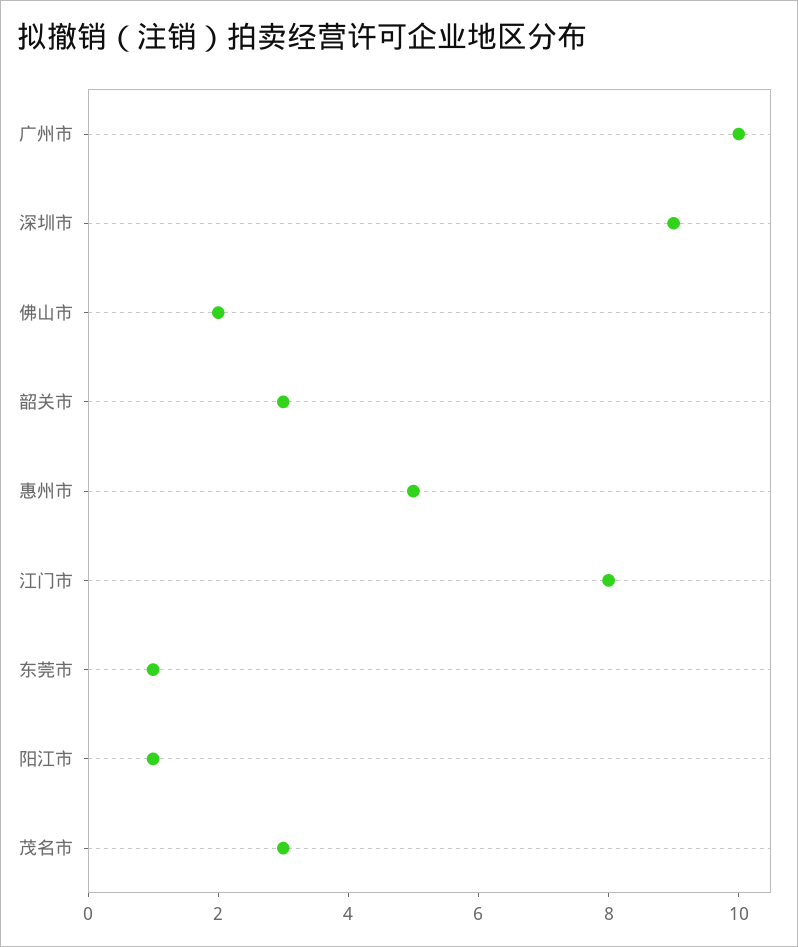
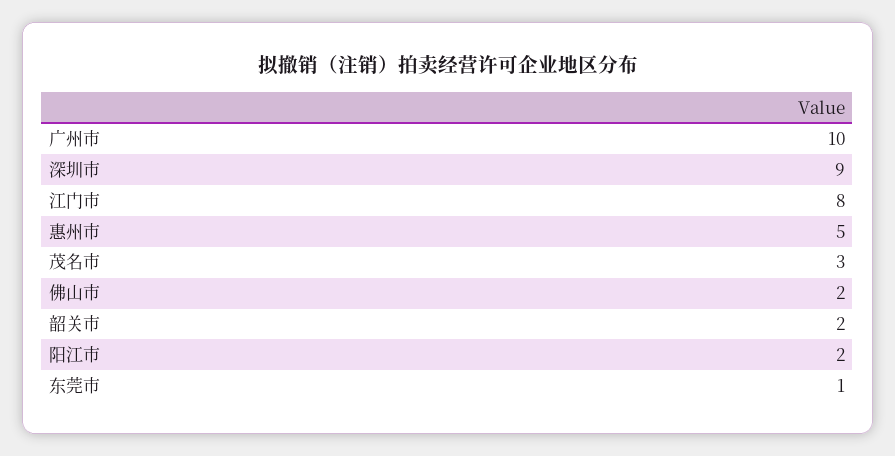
韶关市: 3 -> 2
阳江市: 1 -> 2

